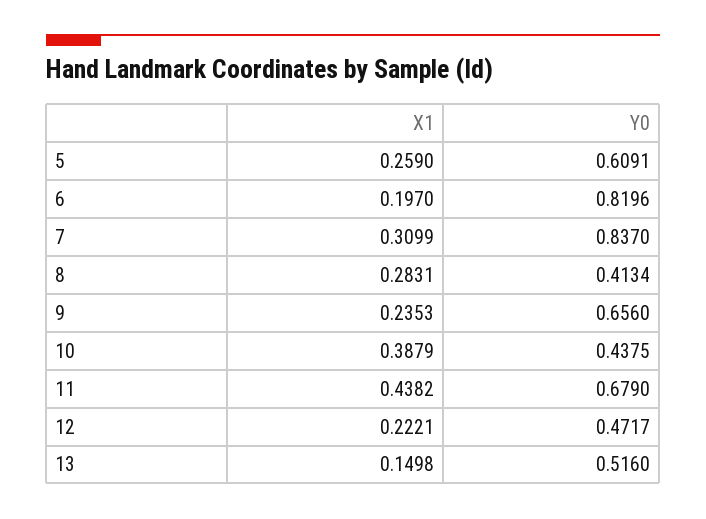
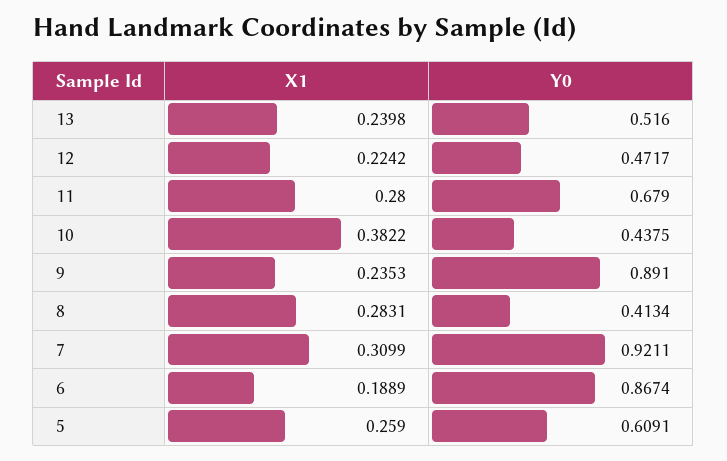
X1, 6: 0.197 -> 0.1889
Y0, 6: 0.8196 -> 0.8674
Y0, 7: 0.837 -> 0.9211
Y0, 9: 0.656 -> 0.891
X1, 10: 0.3879 -> 0.3822
X1, 11: 0.4382 -> 0.28
X1, 12: 0.2221 -> 0.2242
X1, 13: 0.1498 -> 0.2398

